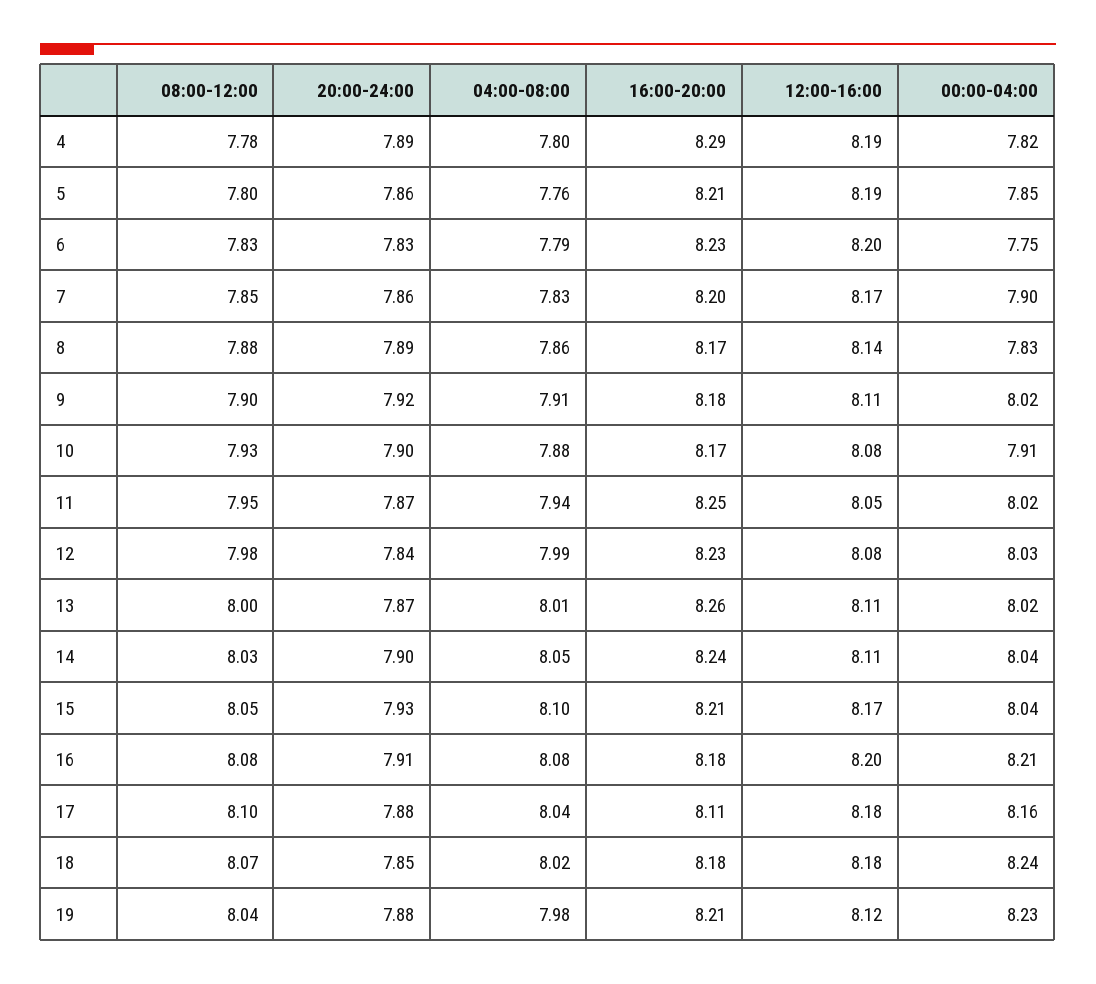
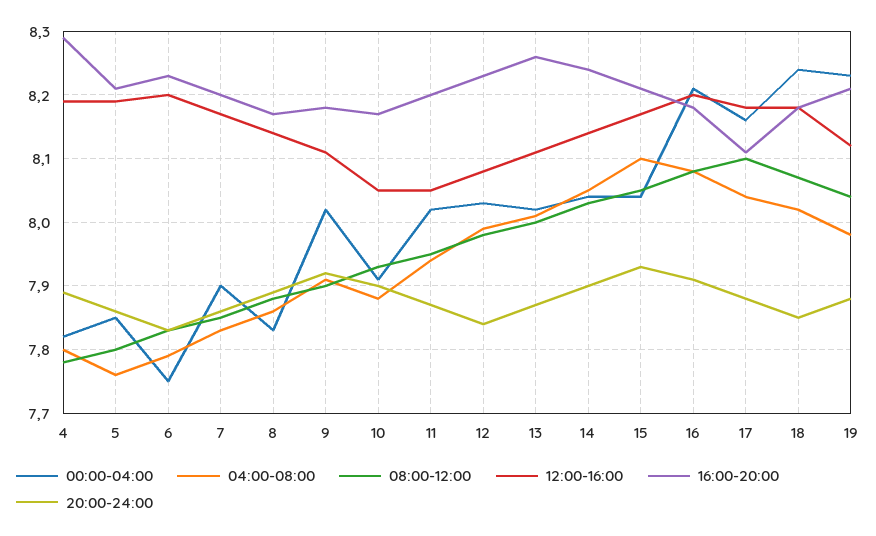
12:00-16:00, 10: 8.08 -> 8.05
16:00-20:00, 11: 8.25 -> 8.2
12:00-16:00, 14: 8.11 -> 8.14

